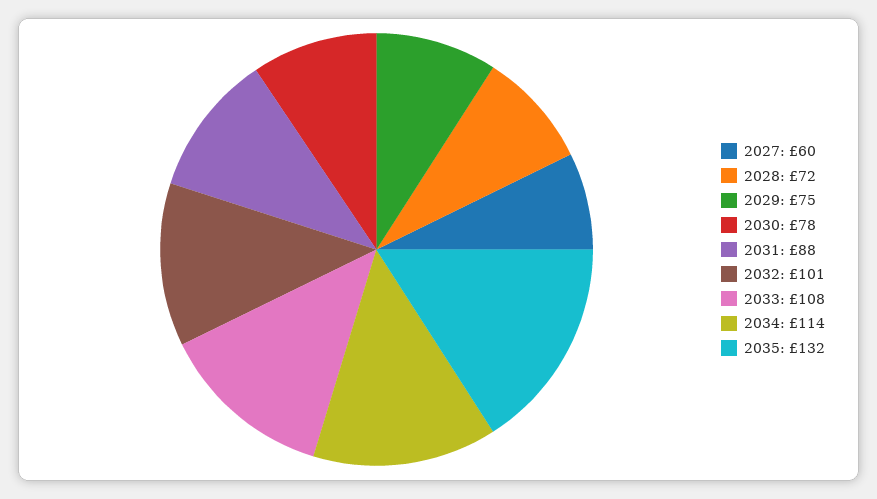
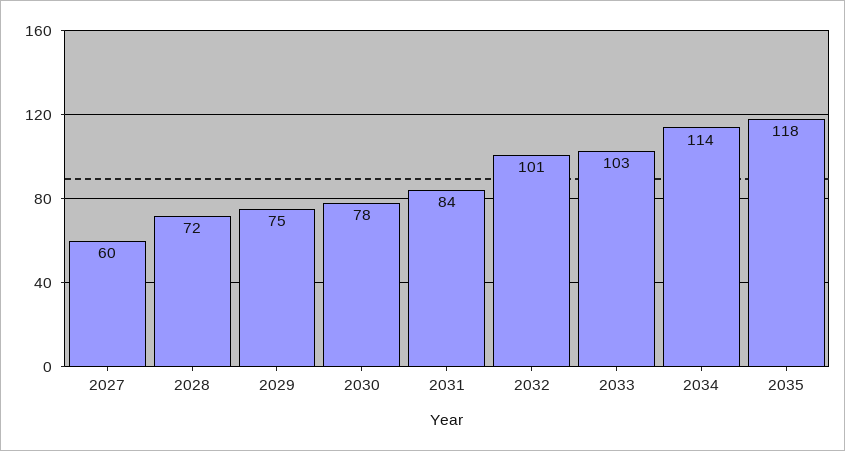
2031: 88 -> 84
2033: 108 -> 103
2035: 132 -> 118

